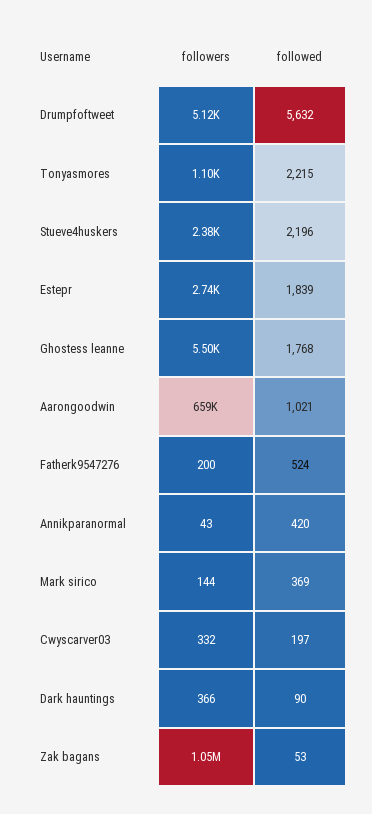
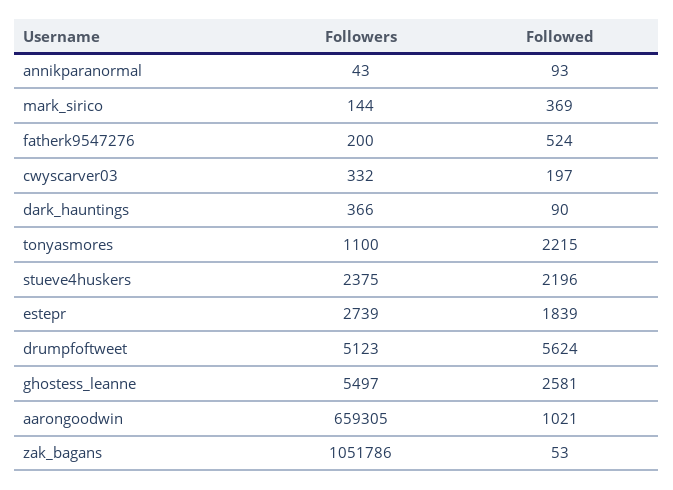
followed, Drumpfoftweet: 5632 -> 5624
followed, Ghostess leanne: 1768 -> 2581
followed, Annikparanormal: 420 -> 93

